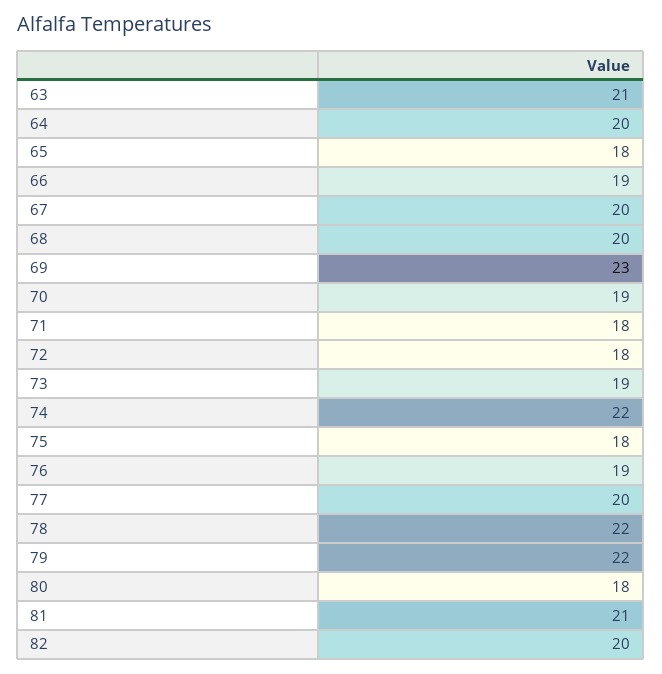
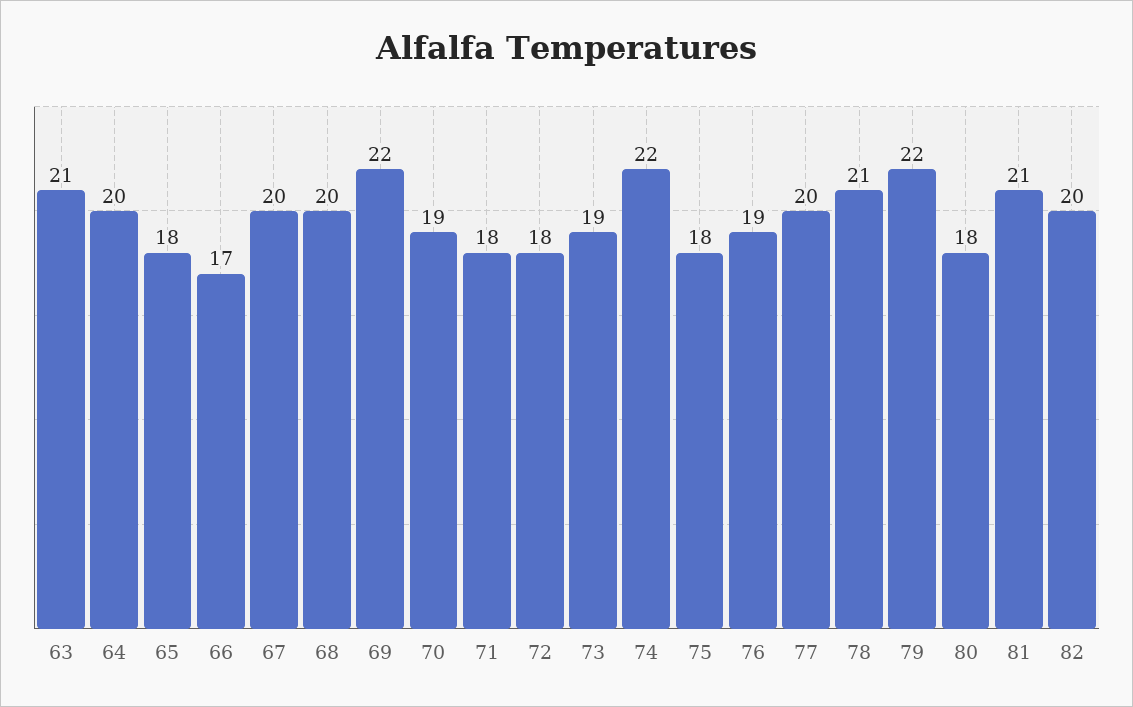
66: 19 -> 17
69: 23 -> 22
78: 22 -> 21

